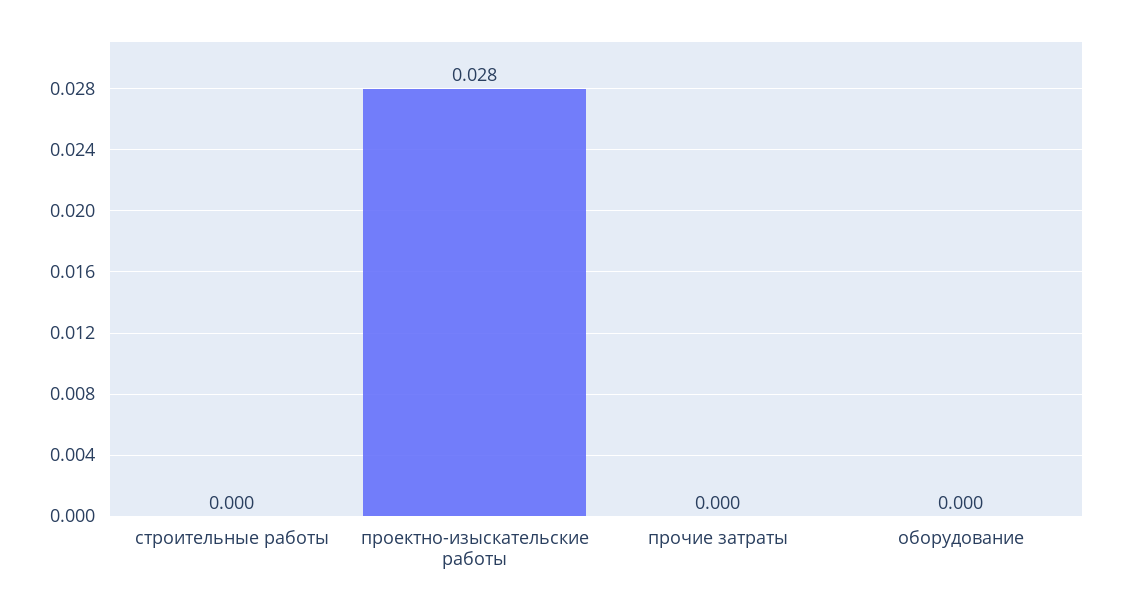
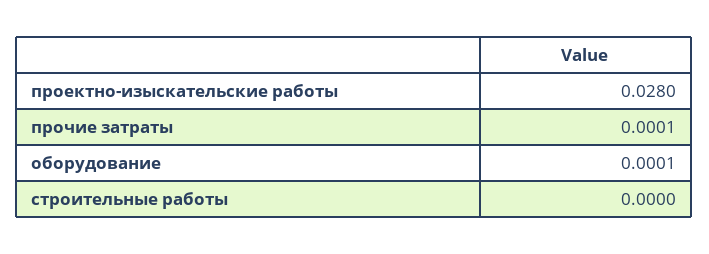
прочие затраты: 0 -> 0.0001
оборудование: 0 -> 0.0001

